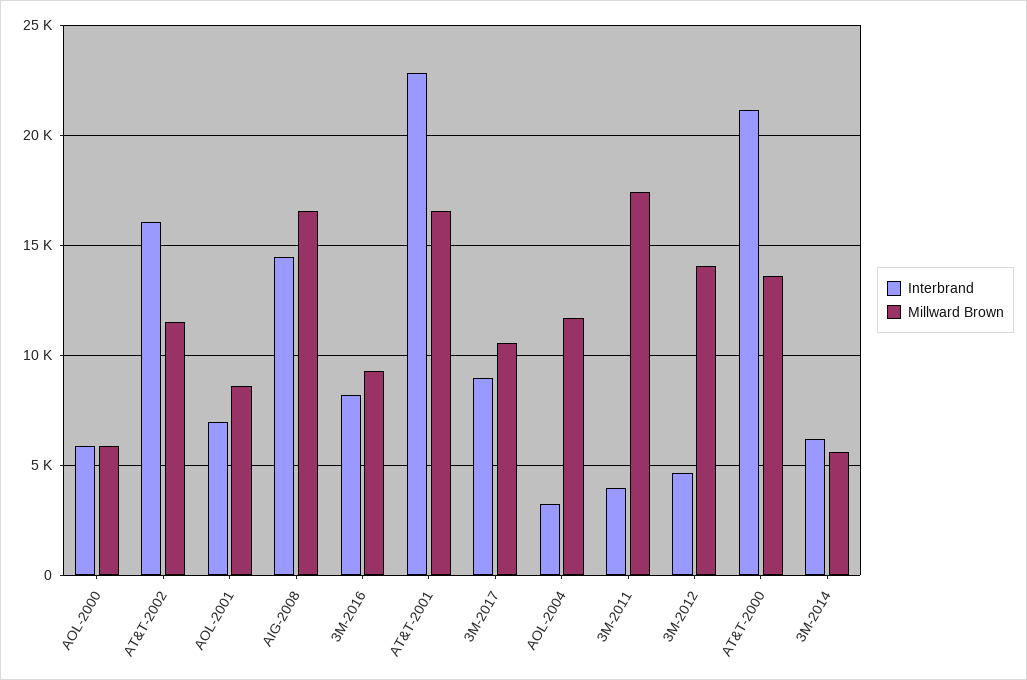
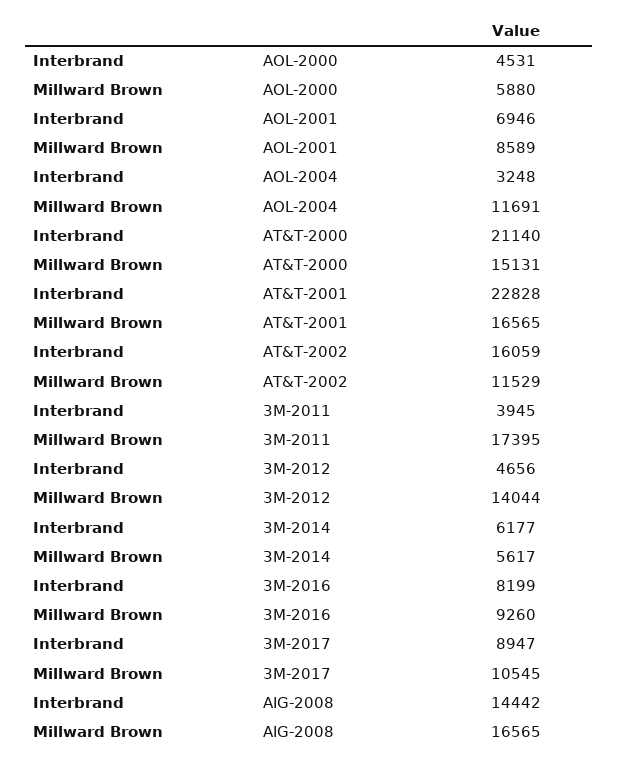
Interbrand, AOL-2000: 6000 -> 4531
Millward Brown, AT&T-2000: 13500 -> 15131

